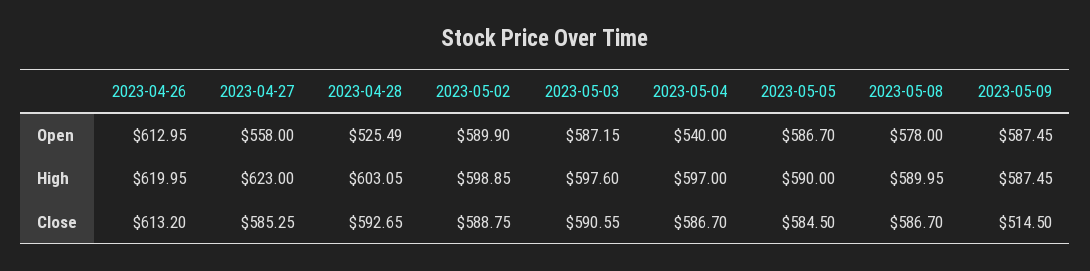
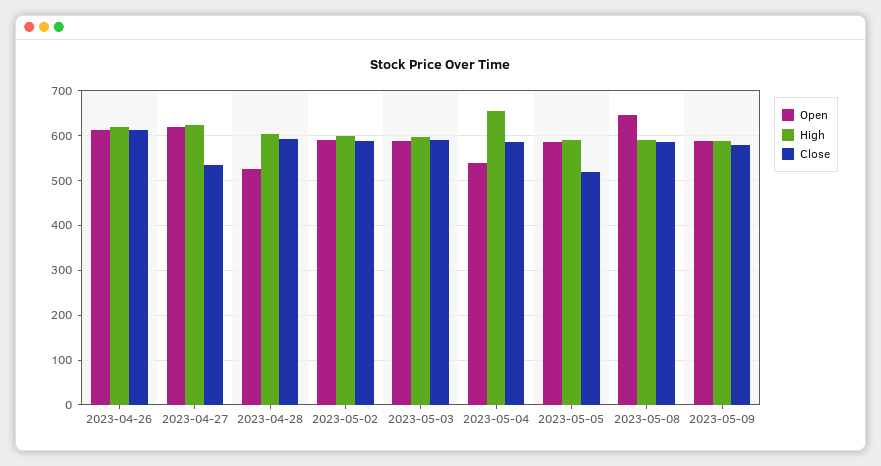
Open, 2023-04-27: 558 -> 620
Open, 2023-05-08: 578 -> 640
High, 2023-05-04: 597 -> 660
Close, 2023-04-27: 585.25 -> 540
Close, 2023-05-05: 584.5 -> 520
Close, 2023-05-09: 514.5 -> 580

